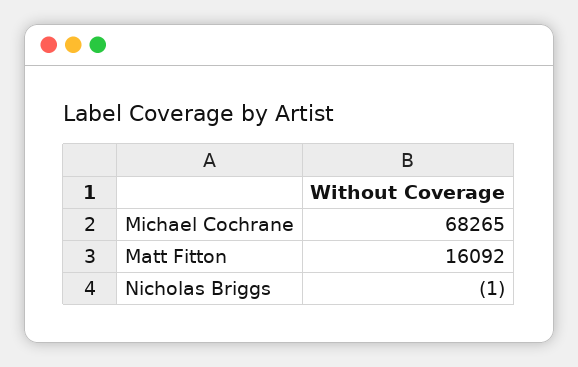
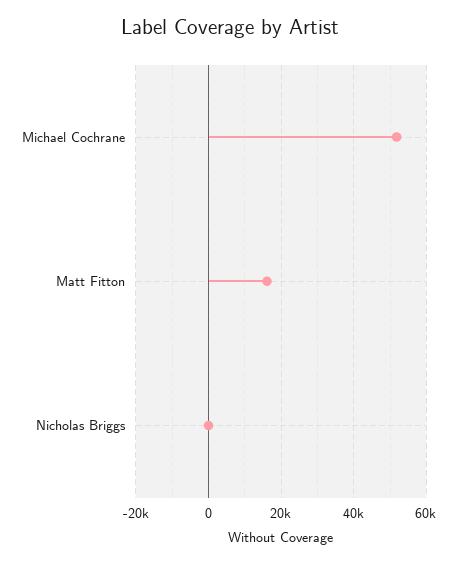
Michael Cochrane: 68265 -> 52000

